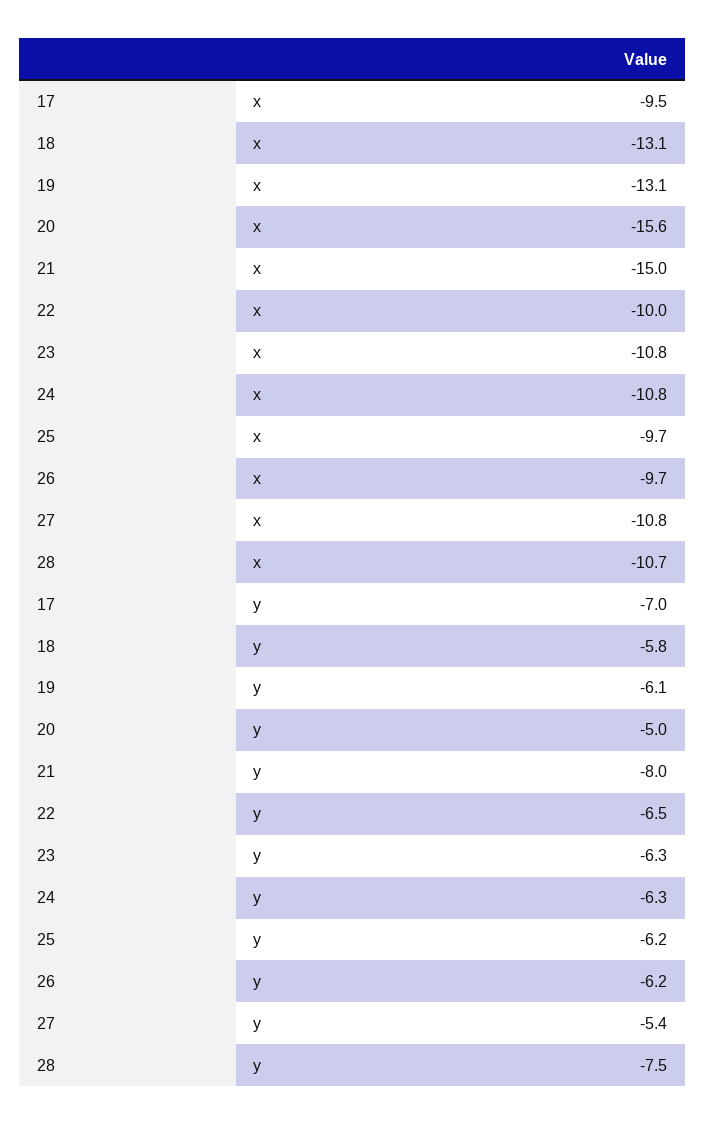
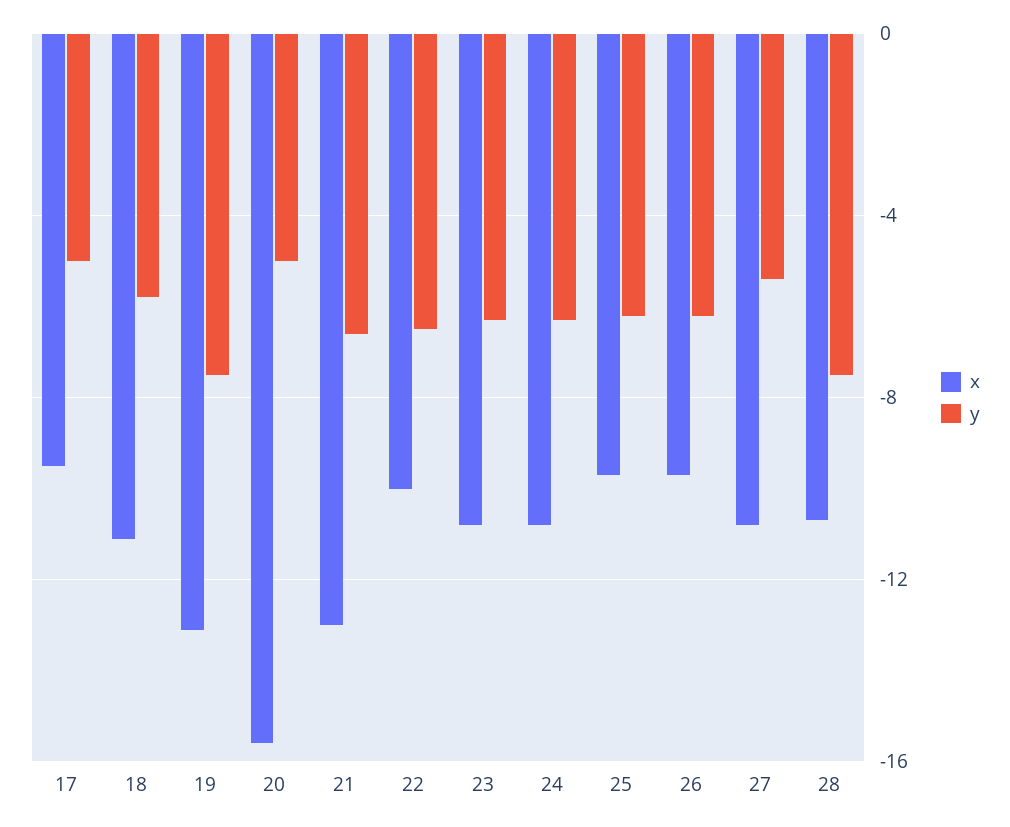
x, 18: -13.1 -> -11
x, 21: -15 -> -13
y, 17: -7 -> -5
y, 19: -6.1 -> -7.5
y, 21: -8 -> -6.5

